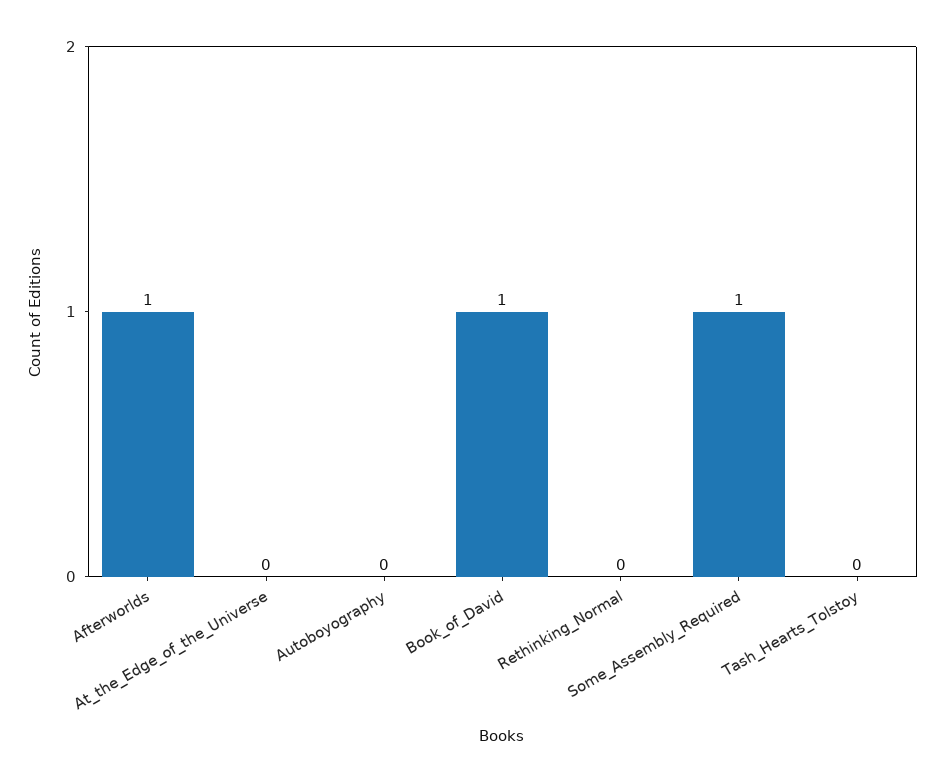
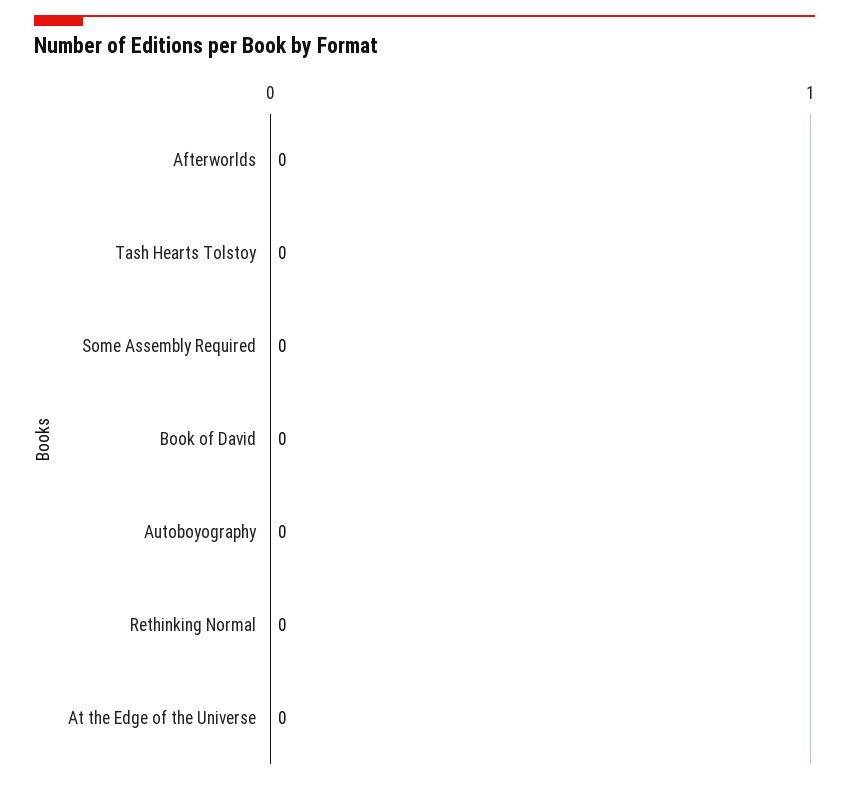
Afterworlds: 1 -> 0
Book_of_David: 1 -> 0
Some_Assembly_Required: 1 -> 0

